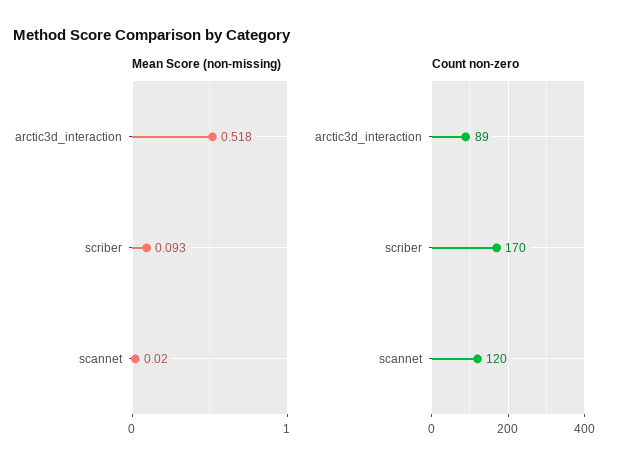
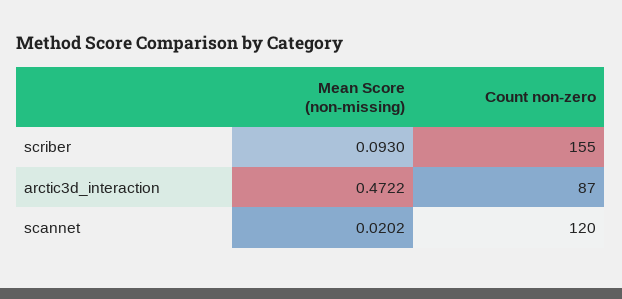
Mean Score (non-missing), arctic3d_interaction: 0.518 -> 0.4722
Count non-zero, arctic3d_interaction: 89 -> 87
Count non-zero, scriber: 170 -> 155

